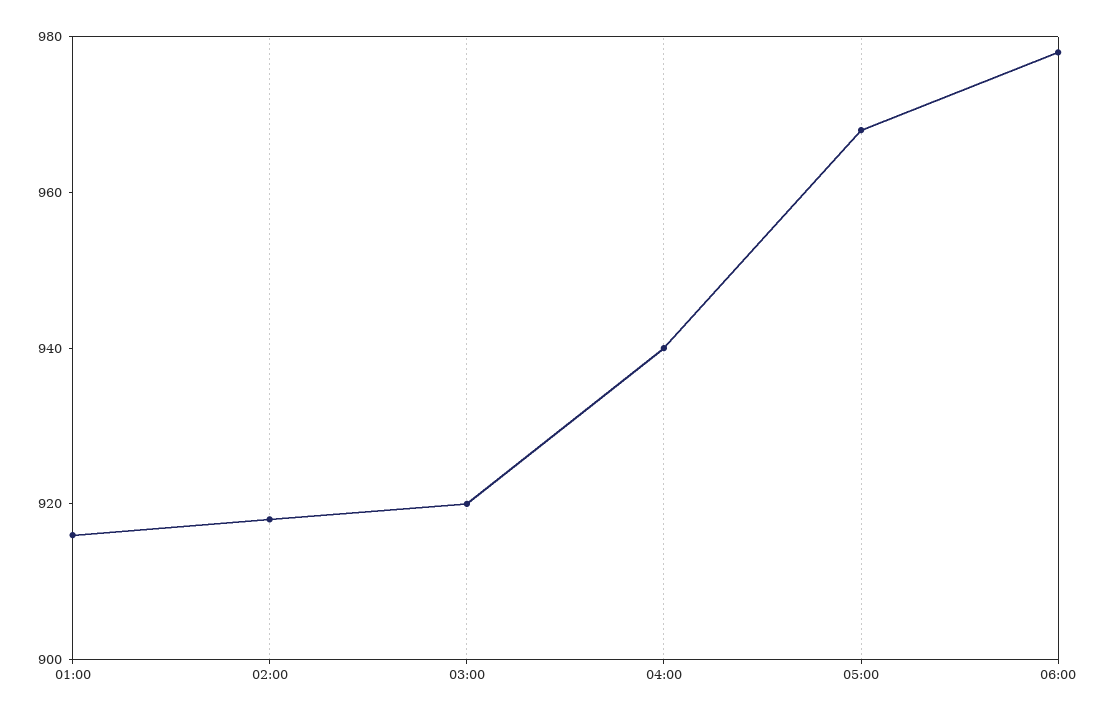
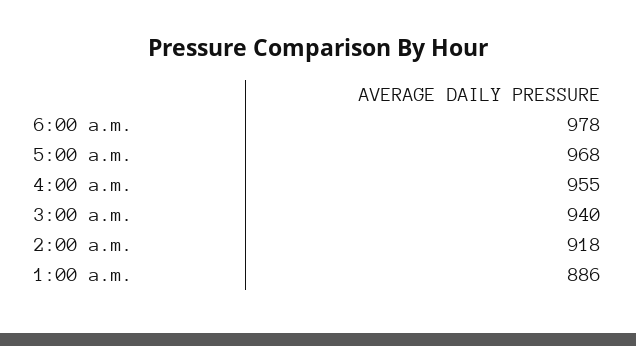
01:00: 915 -> 886
03:00: 920 -> 940
04:00: 940 -> 955

